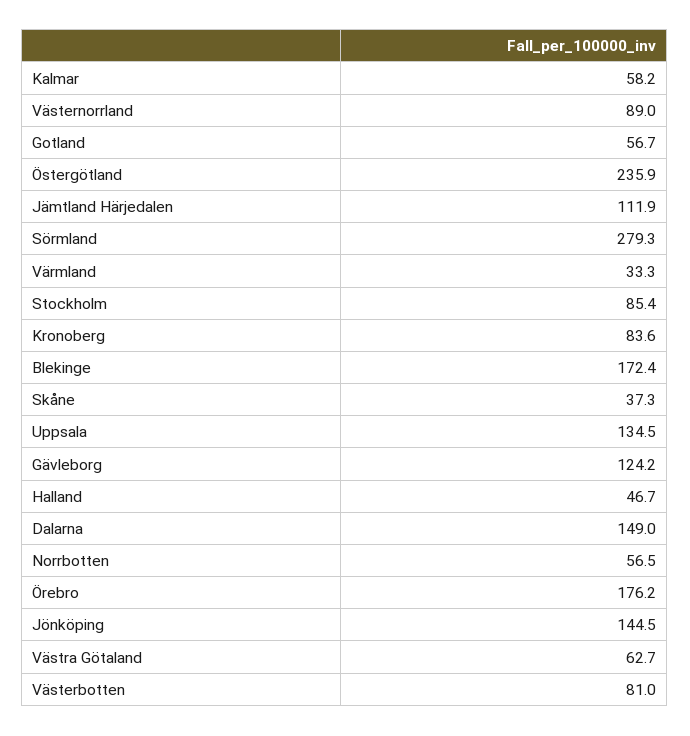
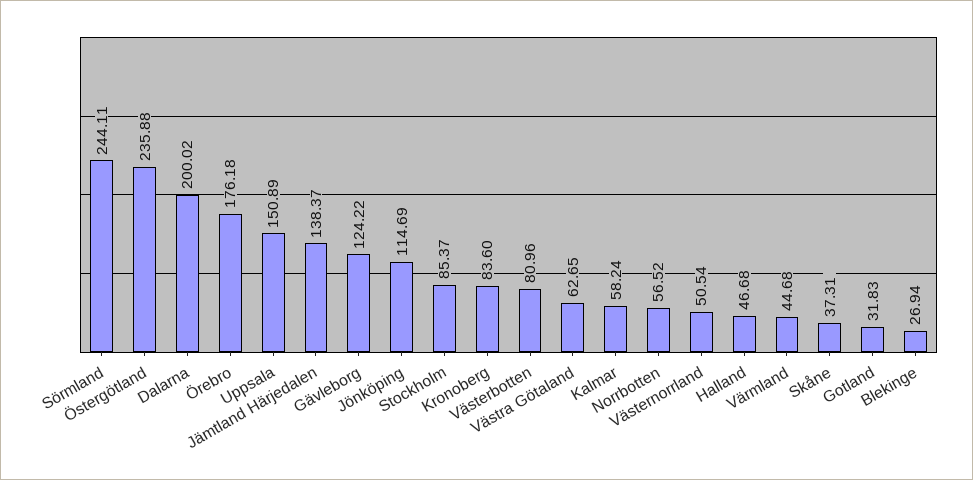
Västernorrland: 89 -> 50.54
Gotland: 56.7 -> 31.83
Jämtland Härjedalen: 111.9 -> 138.37
Sörmland: 279.3 -> 244.11
Värmland: 33.3 -> 44.68
Blekinge: 172.4 -> 26.94
Uppsala: 134.5 -> 150.89
Dalarna: 149 -> 200.02
Jönköping: 144.5 -> 114.69

